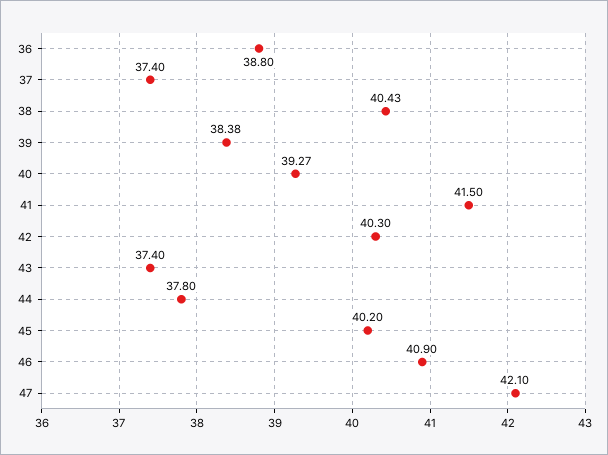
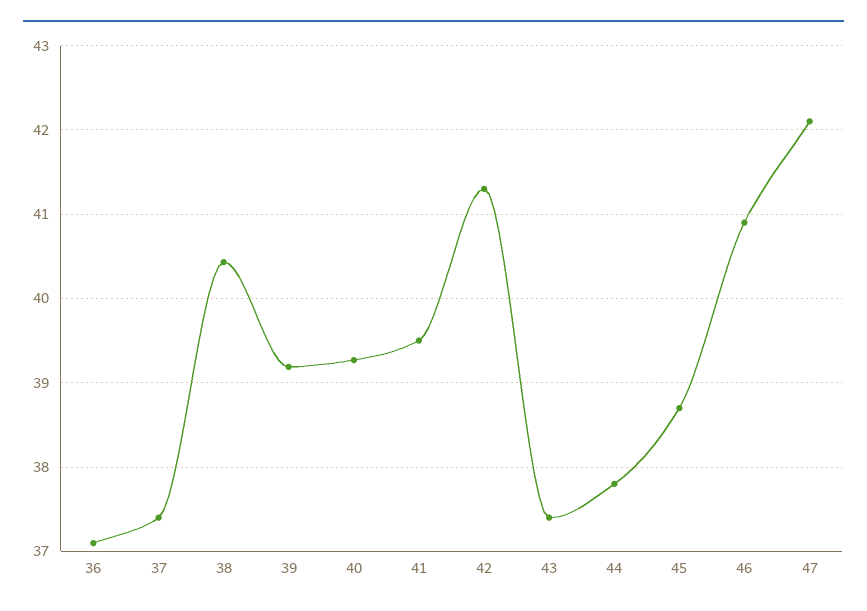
36: 38.8 -> 37.1
39: 38.38 -> 39.2
41: 41.5 -> 39.5
42: 40.3 -> 41.3
45: 40.2 -> 38.7

